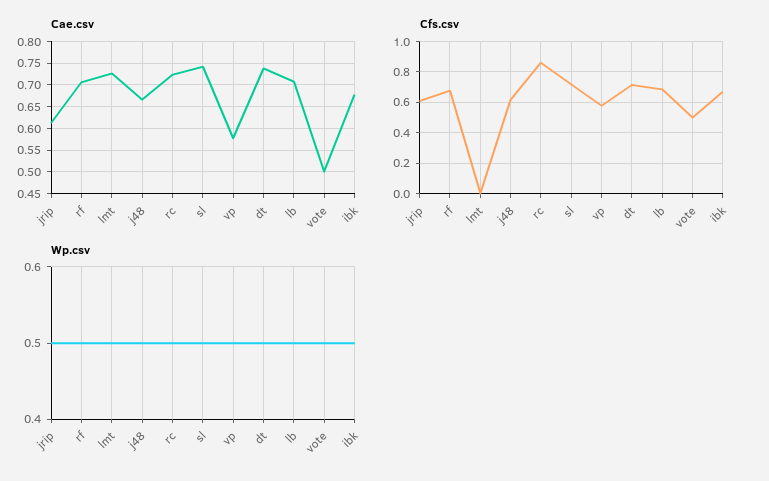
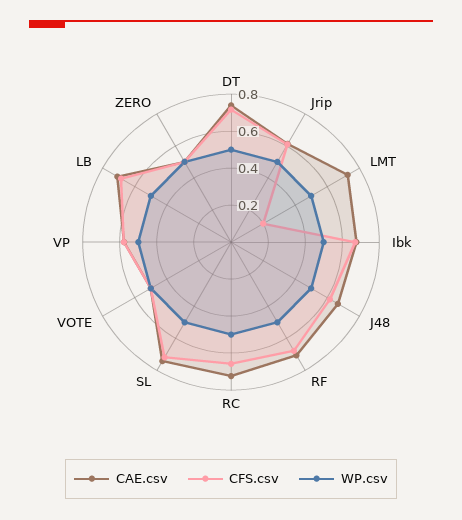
Cfs.csv, lmt: 0 -> 0.2
Cfs.csv, rc: 0.85 -> 0.65
Cae.csv, ZERO: none -> 0.5
Cfs.csv, ZERO: none -> 0.5
Wp.csv, ZERO: none -> 0.5

